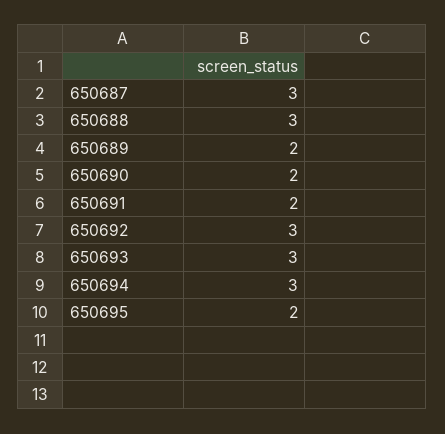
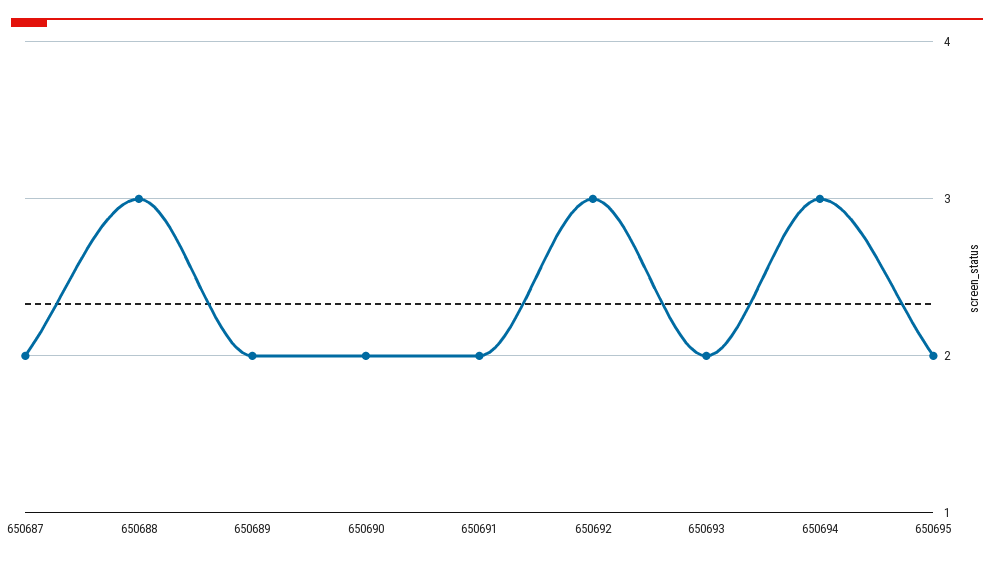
650687: 3 -> 2
650693: 3 -> 2

